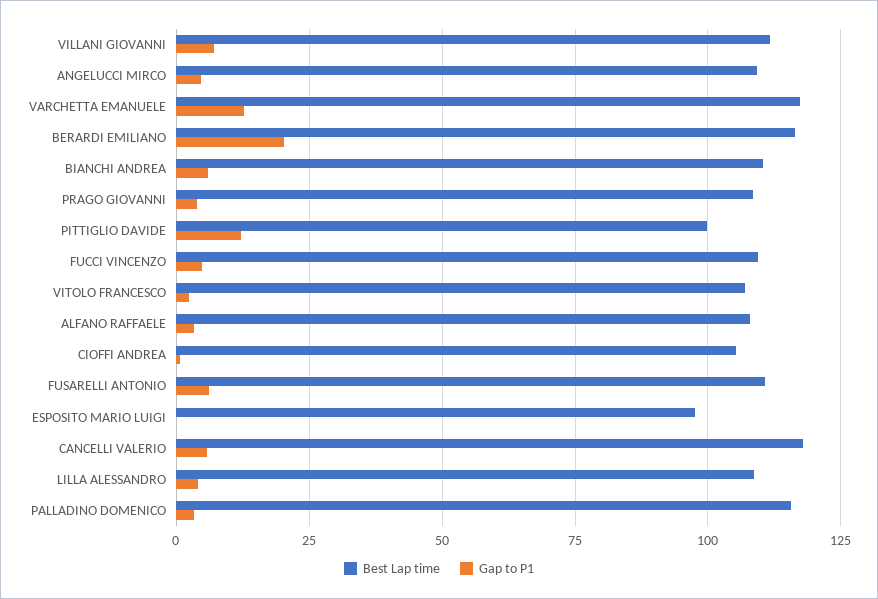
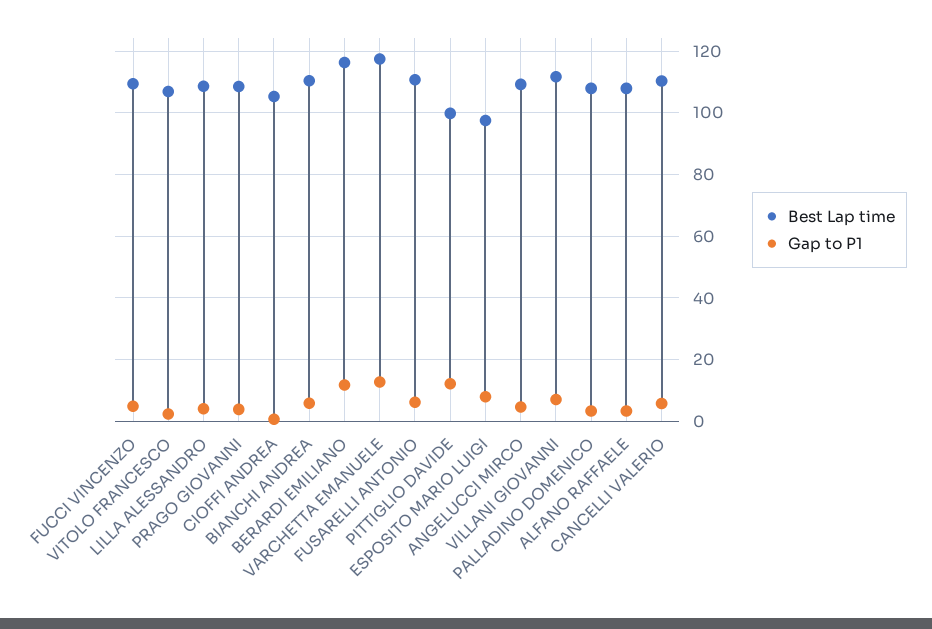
Gap to P1, BERARDI EMILIANO: 20 -> 12
Gap to P1, ESPOSITO MARIO LUIGI: 0 -> 8
Best Lap time, CANCELLI VALERIO: 117.5 -> 110
Best Lap time, PALLADINO DOMENICO: 115 -> 108

